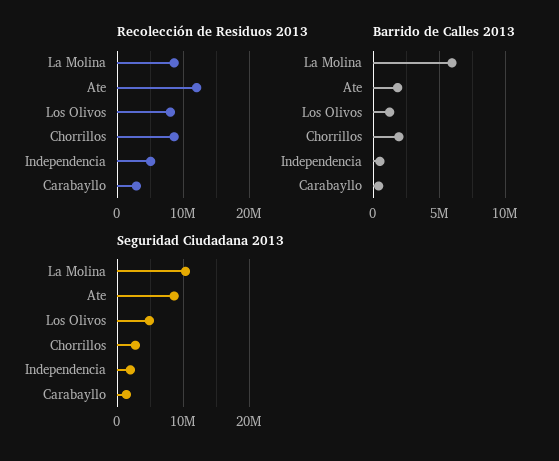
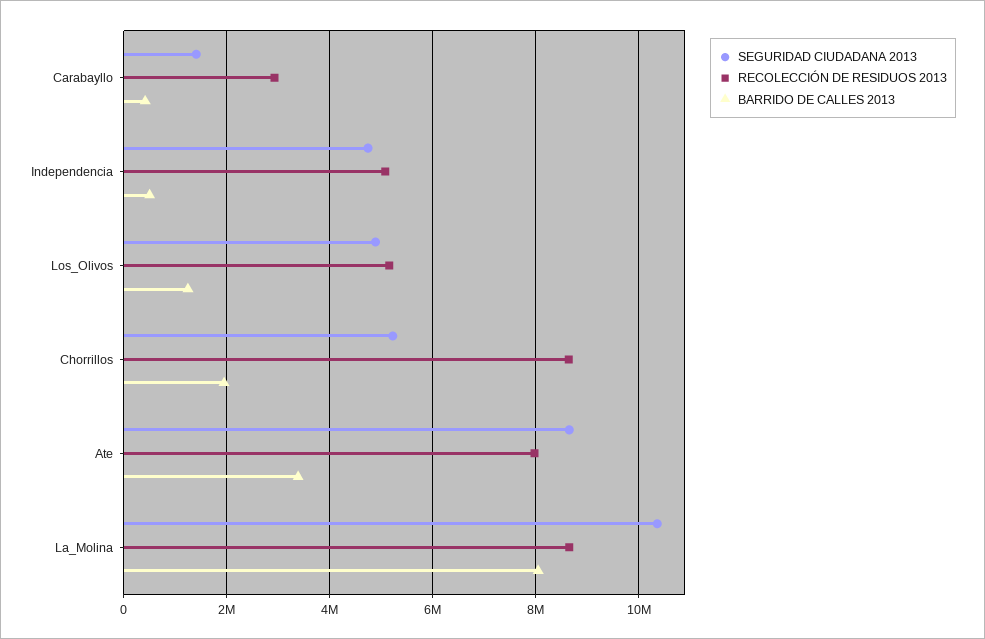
Recolección de Residuos 2013, Ate: 12000000 -> 8000000
Recolección de Residuos 2013, Los Olivos: 8000000 -> 5200000
Barrido de Calles 2013, La Molina: 6000000 -> 8000000
Barrido de Calles 2013, Ate: 2000000 -> 3400000
Seguridad Ciudadana 2013, Chorrillos: 3000000 -> 5200000
Seguridad Ciudadana 2013, Independencia: 2000000 -> 4800000

